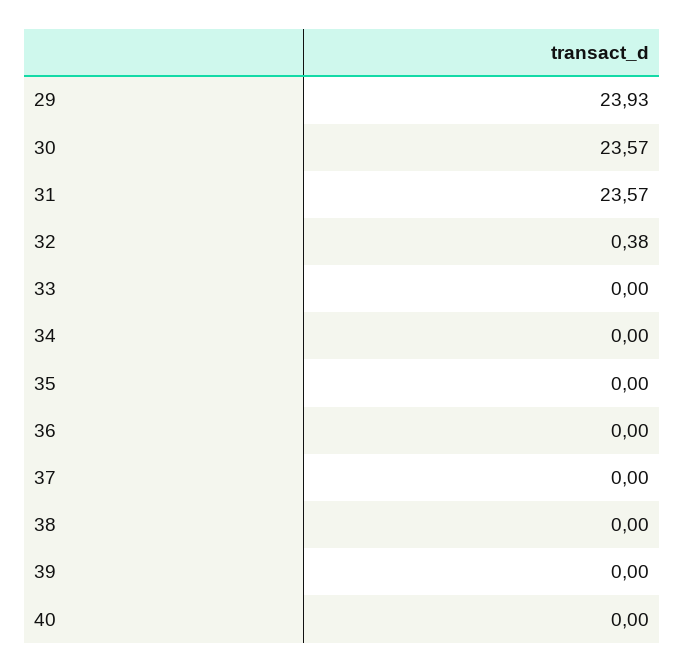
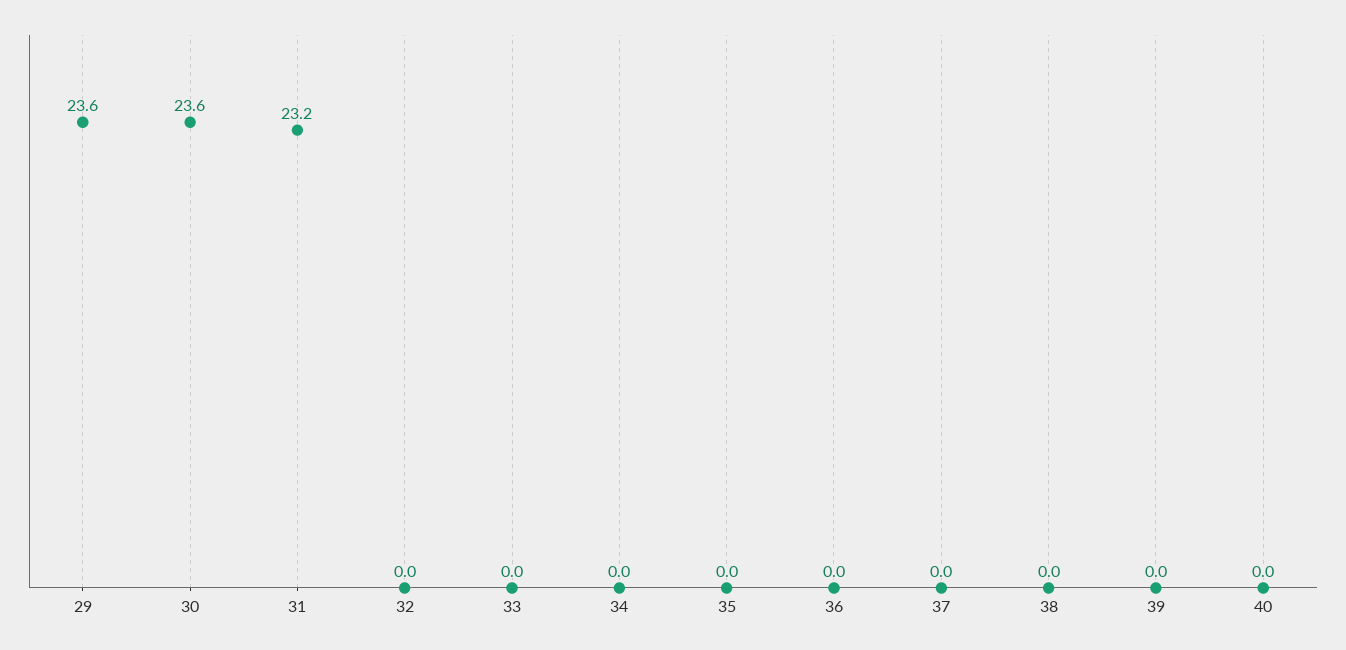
29: 23.93 -> 23.6
31: 23.57 -> 23.2
32: 0.38 -> 0

